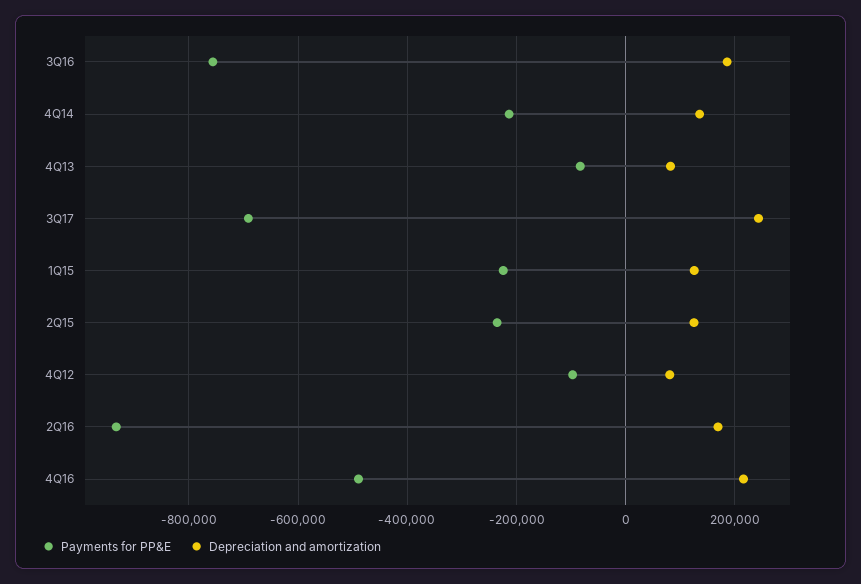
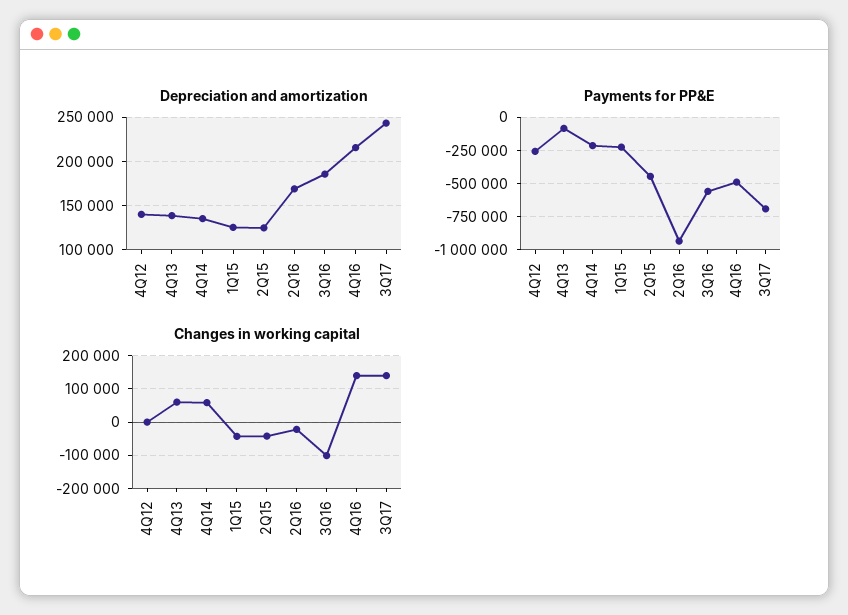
Payments for PP&E, 3Q16: -760000 -> -550000
Depreciation and amortization, 4Q13: 80000 -> 140000
Payments for PP&E, 2Q15: -240000 -> -450000
Payments for PP&E, 4Q12: -100000 -> -250000
Depreciation and amortization, 4Q12: 80000 -> 140000
Changes in working capital, 4Q12: none -> 0
Changes in working capital, 4Q13: none -> 60000
Changes in working capital, 4Q14: none -> 60000
Changes in working capital, 1Q15: none -> -40000
Changes in working capital, 2Q15: none -> -40000
Changes in working capital, 2Q16: none -> -20000
Changes in working capital, 3Q16: none -> -100000
Changes in working capital, 4Q16: none -> 140000
Changes in working capital, 3Q17: none -> 140000

